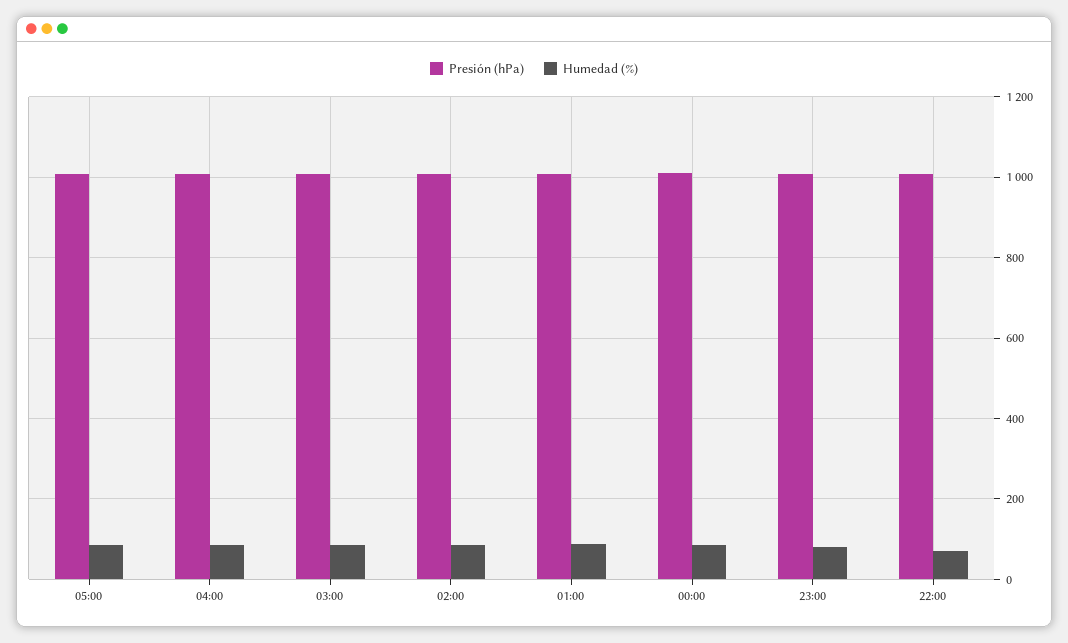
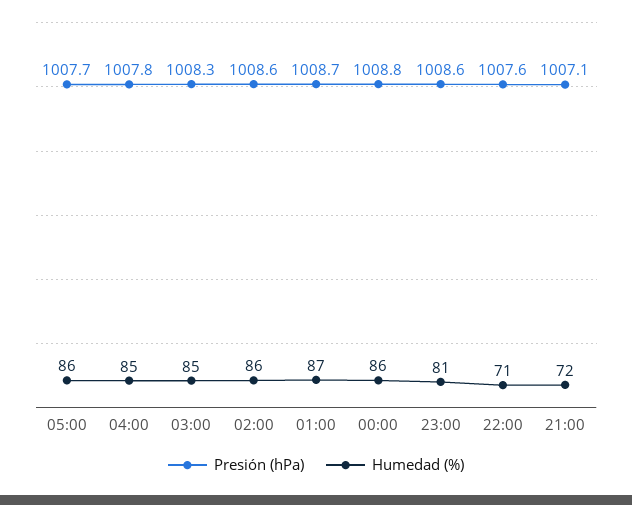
Presión (hPa), 21:00: none -> 1007.1
Humedad (%), 21:00: none -> 72

